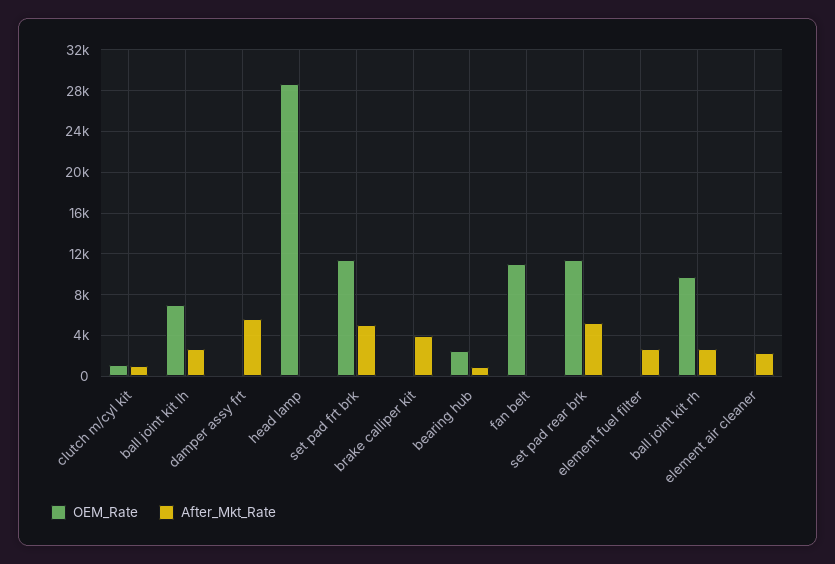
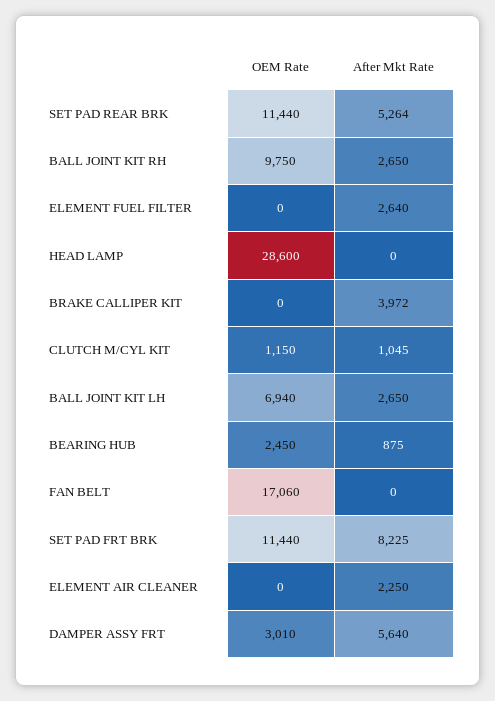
OEM_Rate, damper assy frt: 0 -> 3010
After_Mkt_Rate, set pad frt brk: 5000 -> 8225
OEM_Rate, fan belt: 11000 -> 17060

